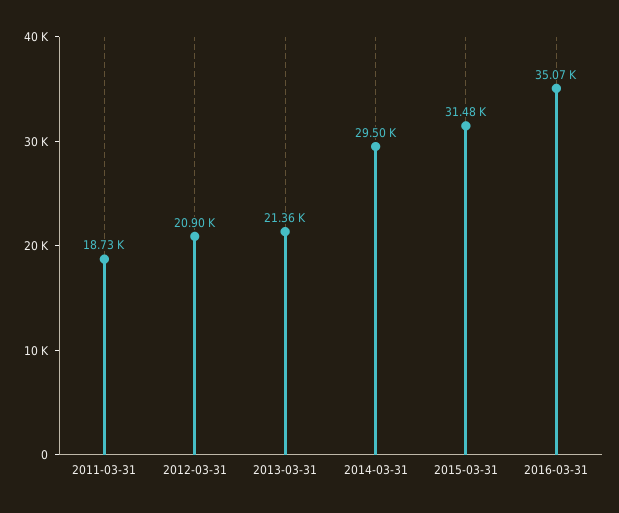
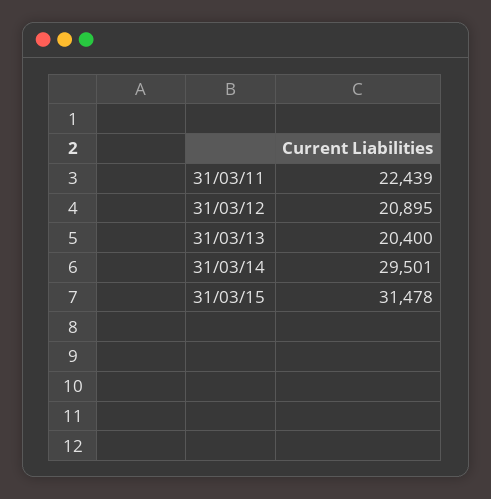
2011-03-31: 18730 -> 22439
2013-03-31: 21360 -> 20400
2016-03-31: 35070 -> none

